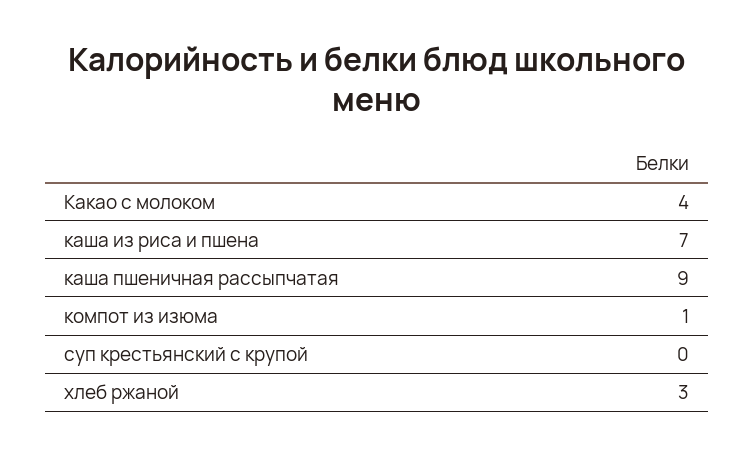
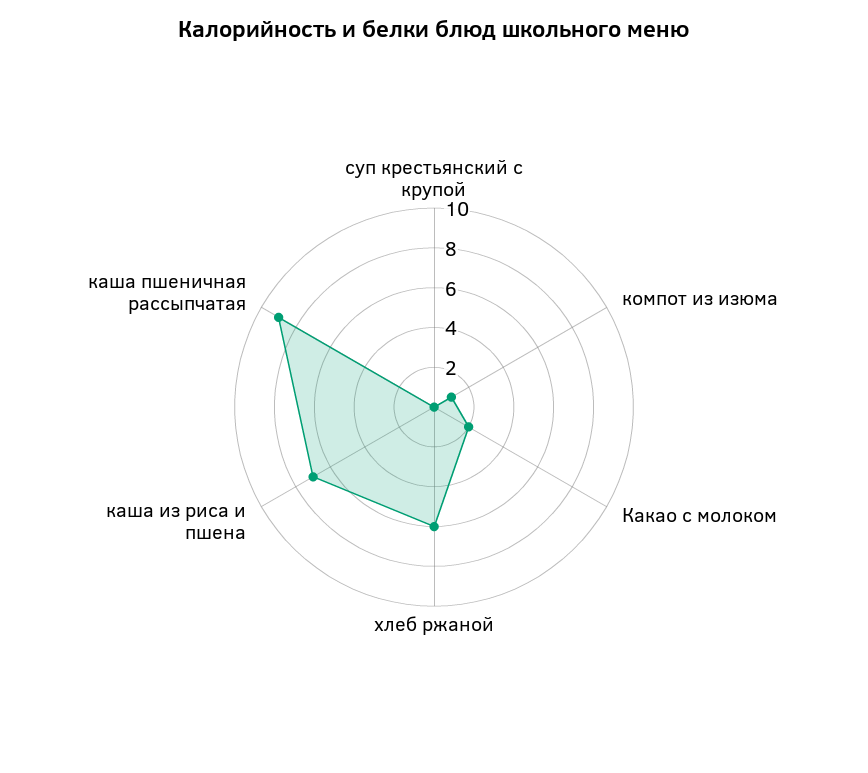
Какао с молоком: 4 -> 2
хлеб ржаной: 3 -> 6

